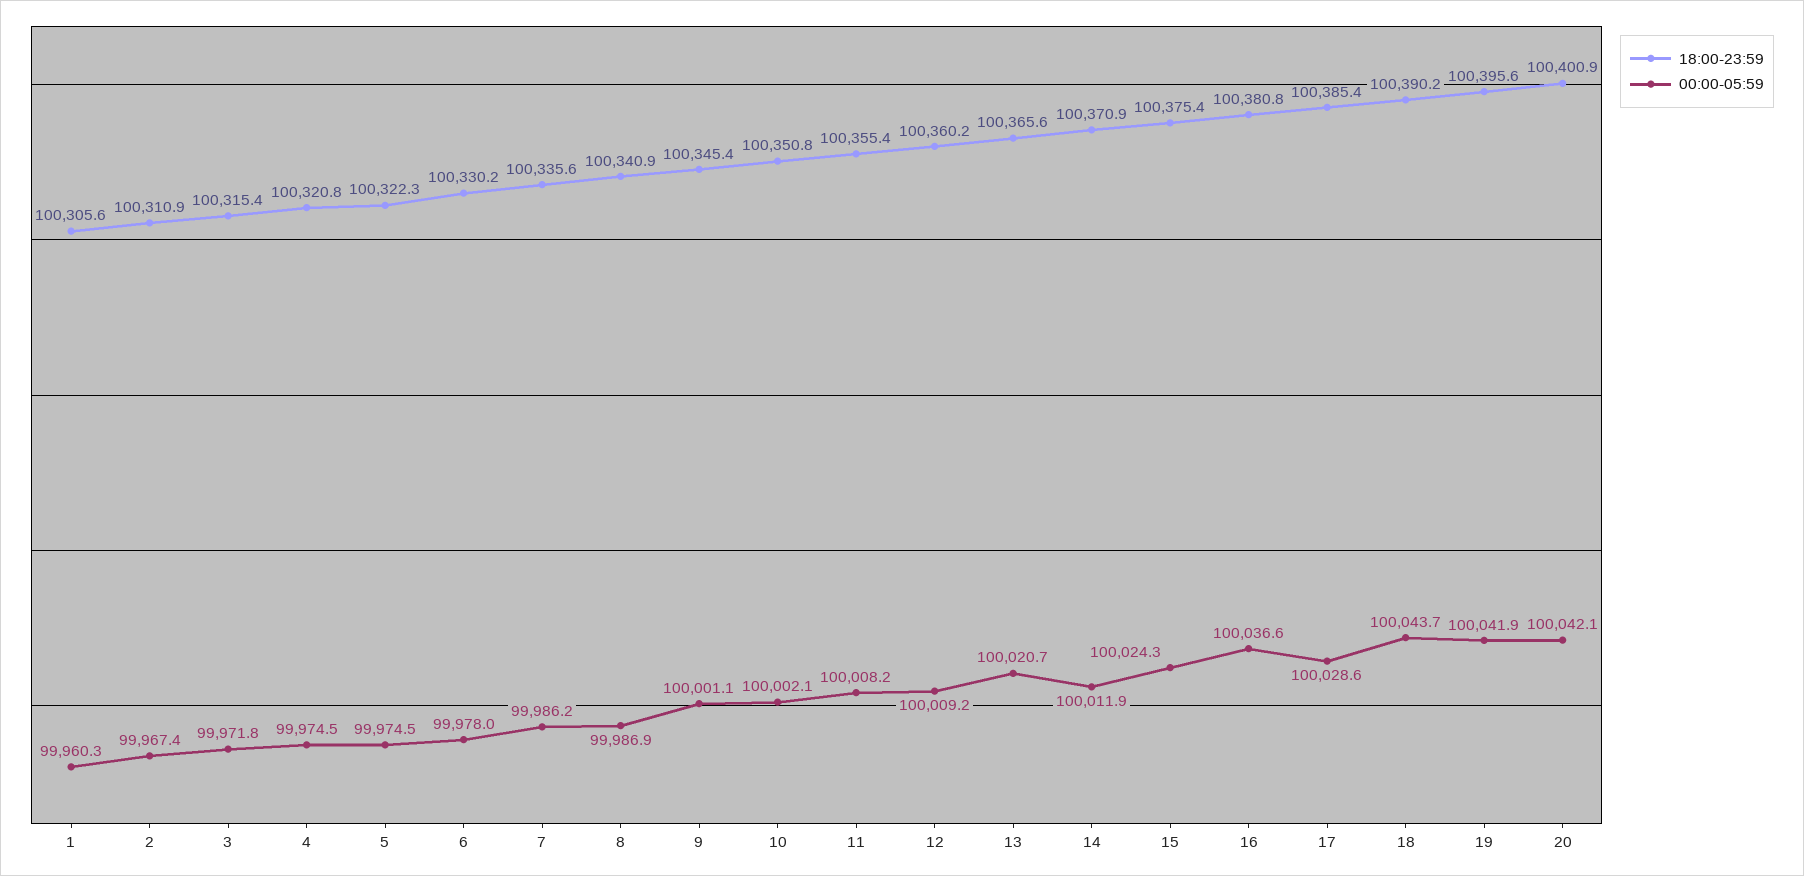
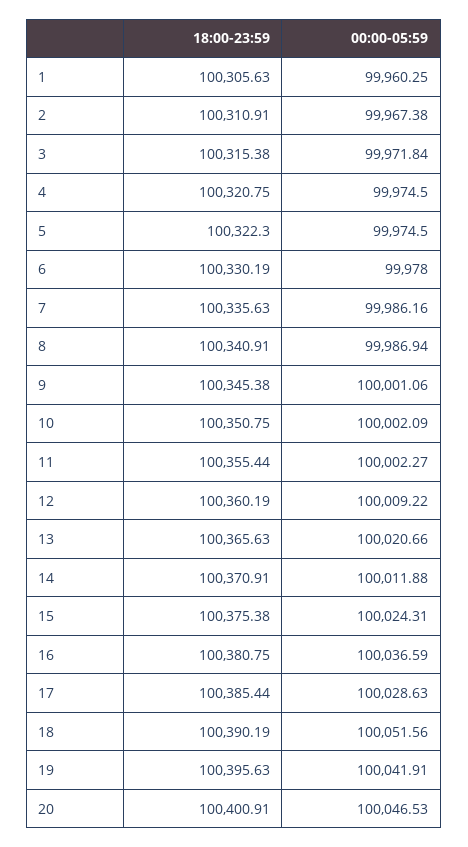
00:00-05:59, 11: 100008.2 -> 100002.27
00:00-05:59, 18: 100043.7 -> 100051.56
00:00-05:59, 20: 100042.1 -> 100046.53

